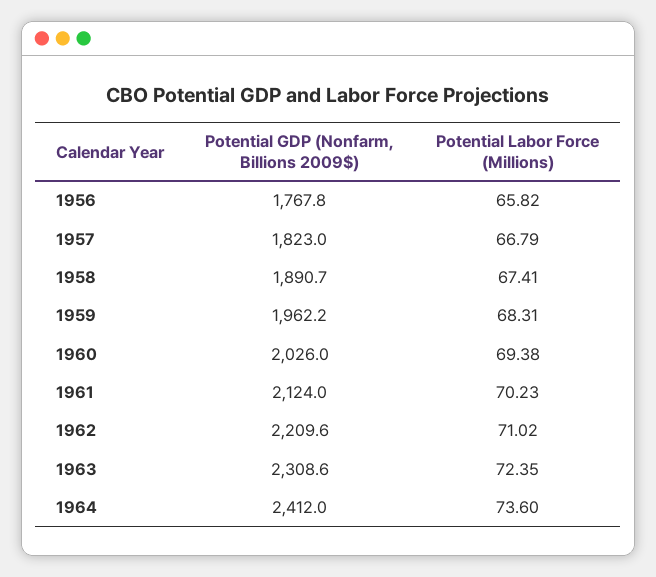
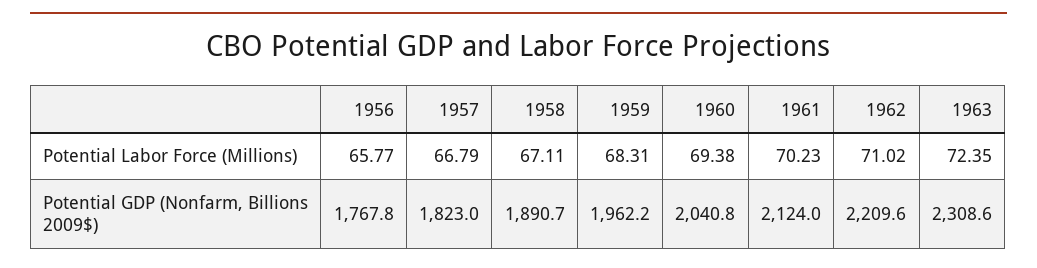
Potential Labor Force (Millions), 1956: 65.82 -> 65.77
Potential Labor Force (Millions), 1958: 67.41 -> 67.11
Potential GDP (Nonfarm, Billions 2009$), 1960: 2026 -> 2040.8
Potential GDP (Nonfarm, Billions 2009$), 1964: 2412 -> none
Potential Labor Force (Millions), 1964: 73.6 -> none

